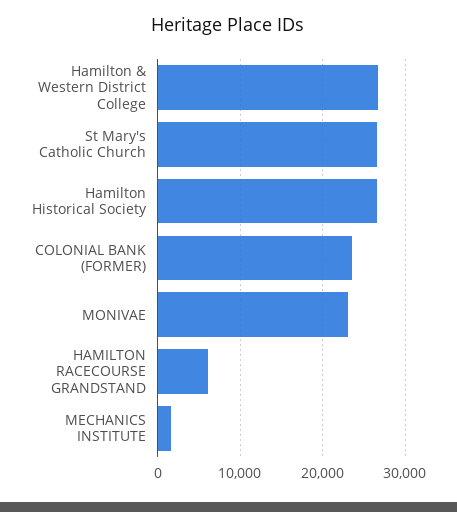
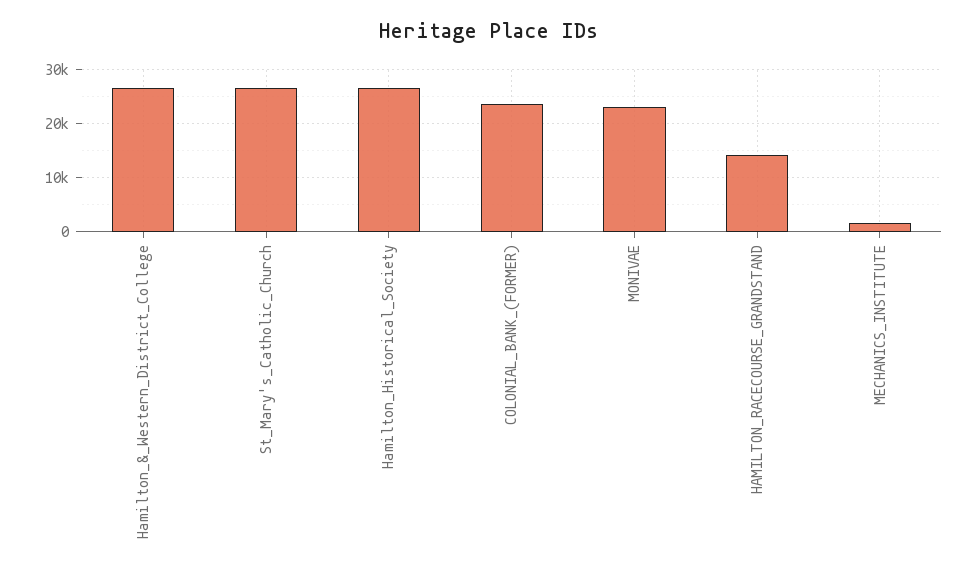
HAMILTON RACECOURSE GRANDSTAND: 6000 -> 14000

